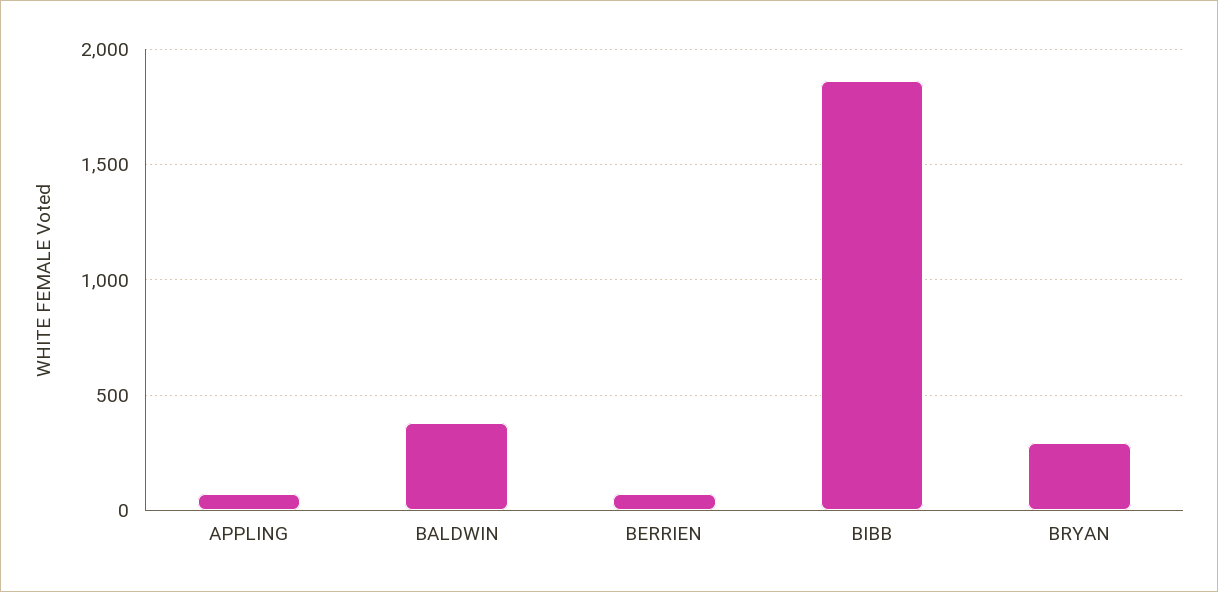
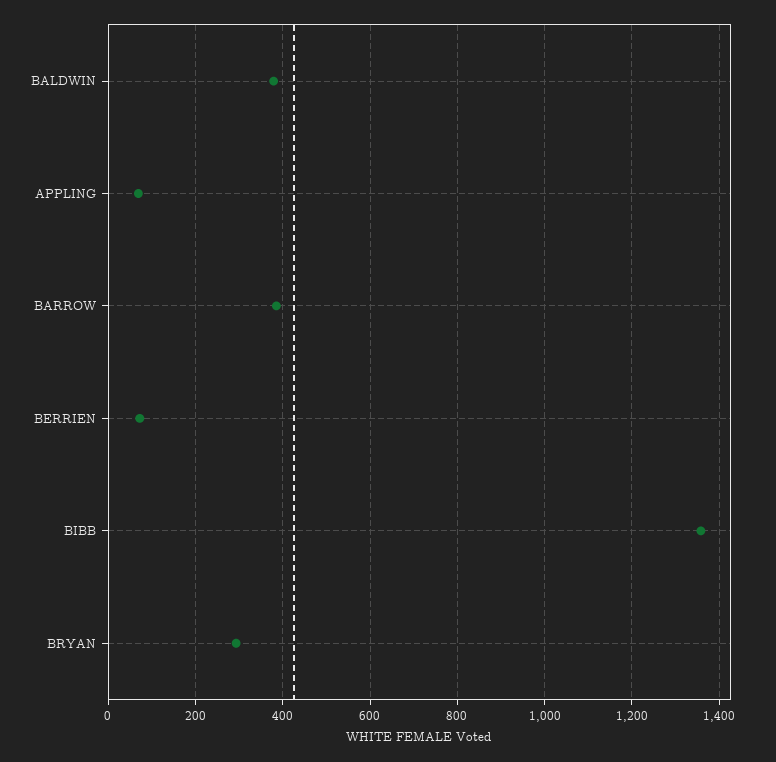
BIBB: 1850 -> 1360
BARROW: none -> 380

